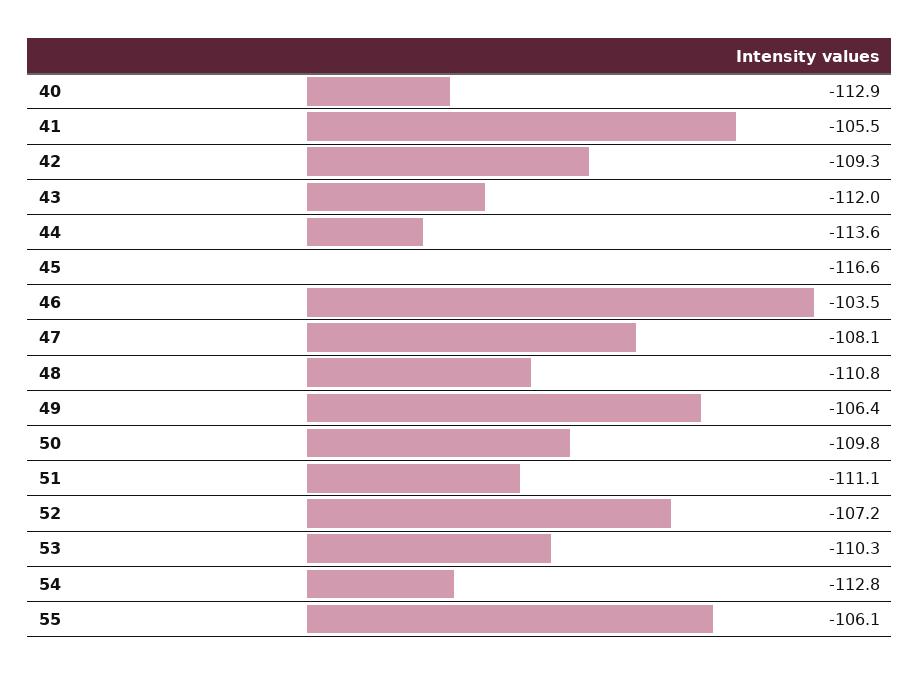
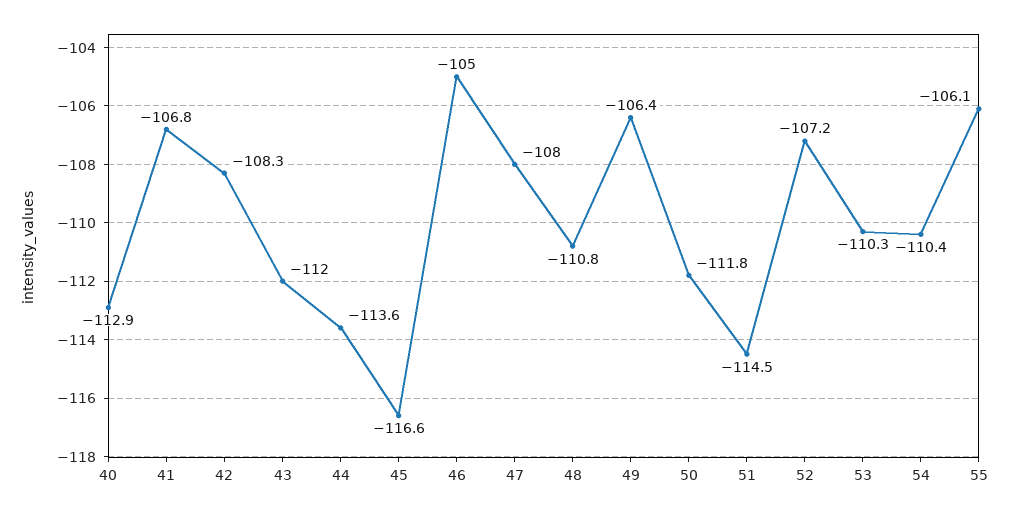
41: -105.5 -> -106.8
42: -109.3 -> -108.3
46: -103.5 -> -105
47: -108.1 -> -108
50: -109.8 -> -111.8
51: -111.1 -> -114.5
54: -112.8 -> -110.4

